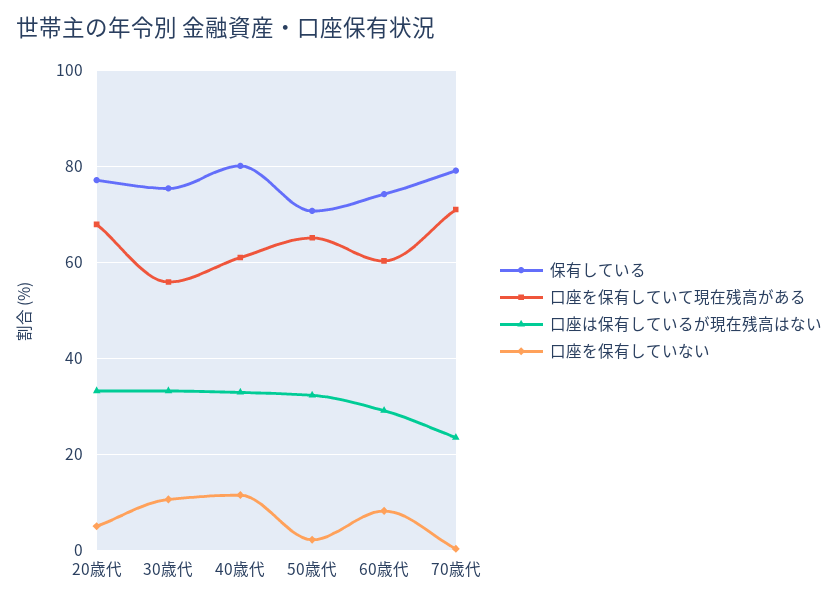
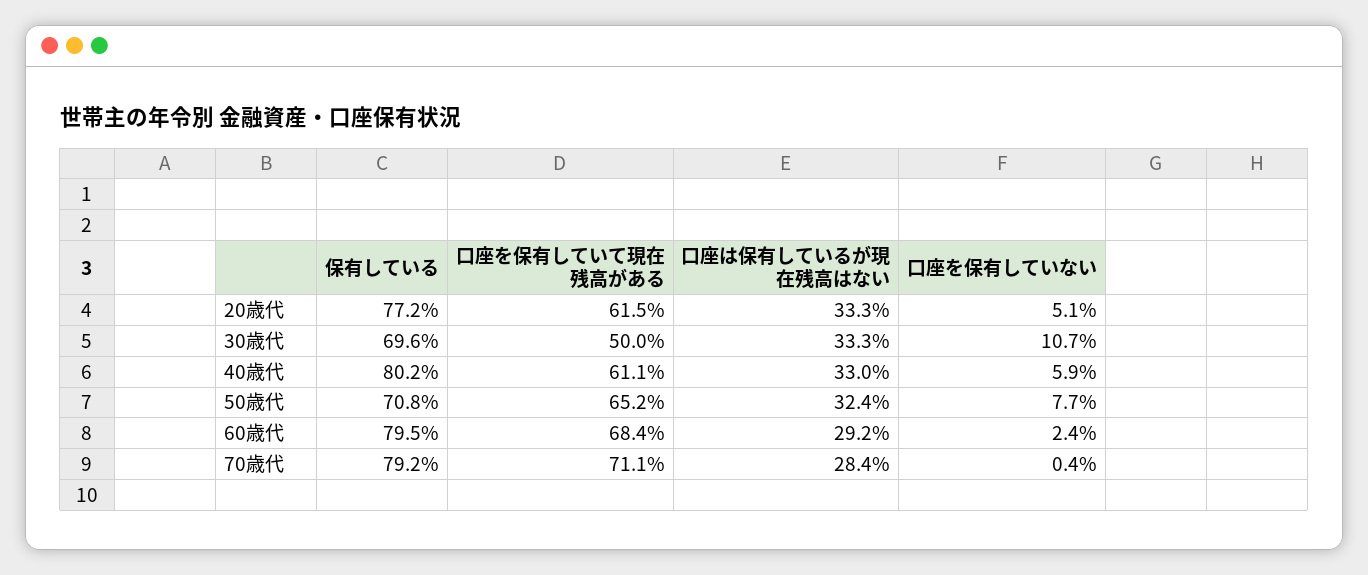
口座を保有していて現在残高がある, 20歳代: 68 -> 61.5
保有している, 30歳代: 76 -> 69.6
口座を保有していて現在残高がある, 30歳代: 56 -> 50
口座を保有していない, 40歳代: 12 -> 5.9
口座を保有していない, 50歳代: 2 -> 7.7
保有している, 60歳代: 74 -> 79.5
口座を保有していて現在残高がある, 60歳代: 60 -> 68.4
口座を保有していない, 60歳代: 8 -> 2.4
口座は保有しているが現在残高はない, 70歳代: 24 -> 28.4

